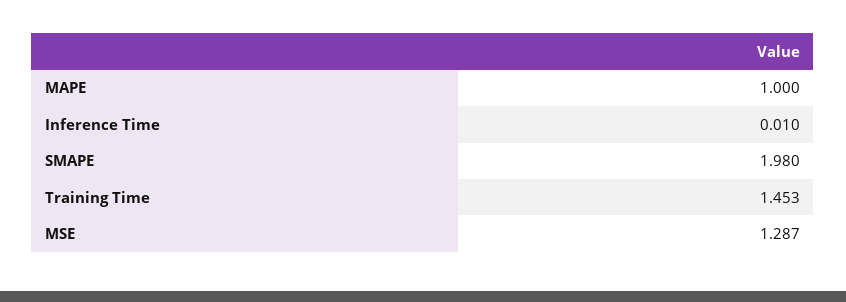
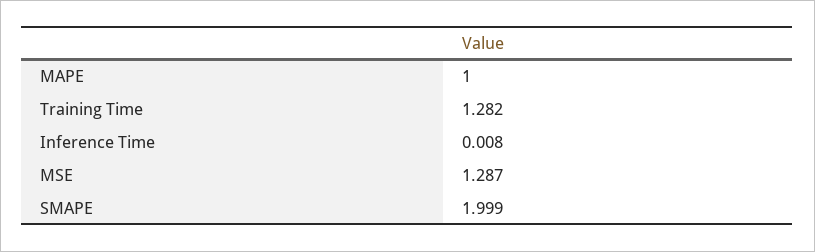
Inference Time: 0.01 -> 0.008
SMAPE: 1.98 -> 1.999
Training Time: 1.453 -> 1.282

